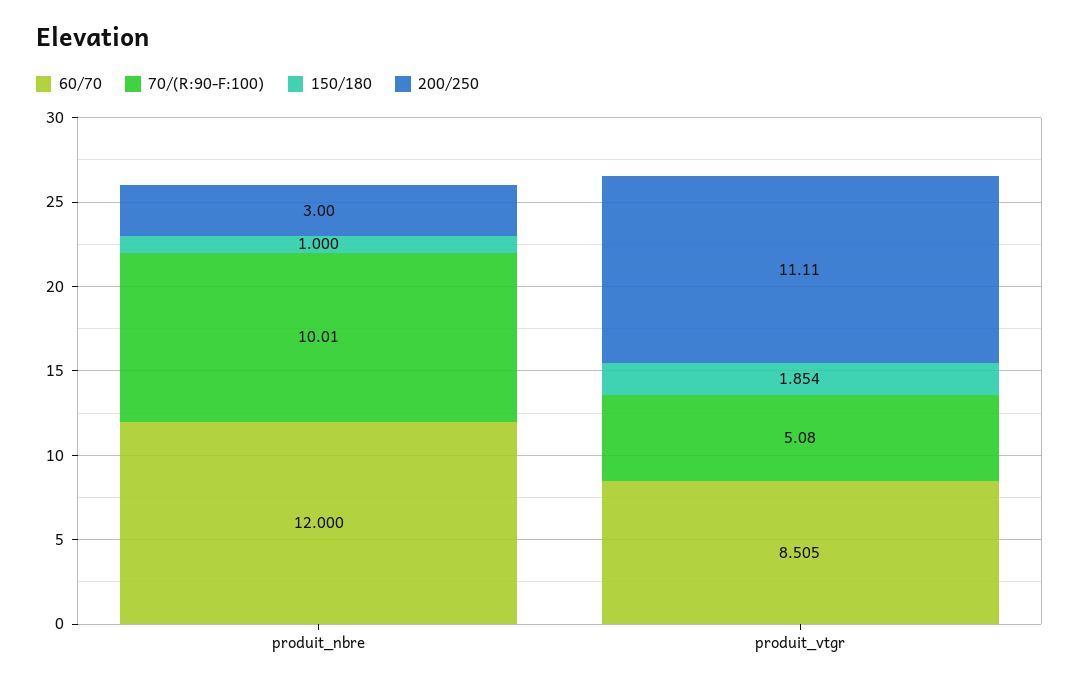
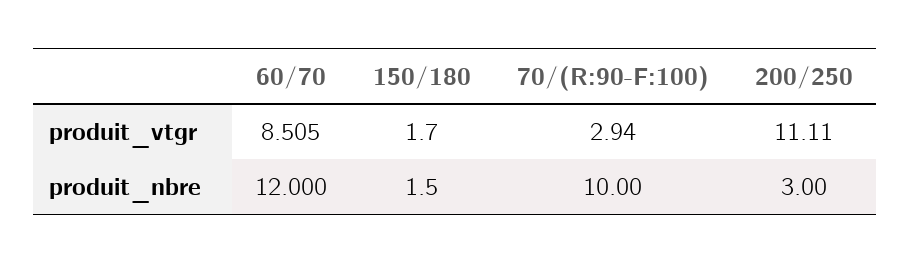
70/(R:90-F:100), produit_nbre: 10.01 -> 10
150/180, produit_nbre: 1 -> 1.5
70/(R:90-F:100), produit_vtgr: 5.08 -> 2.94
150/180, produit_vtgr: 1.854 -> 1.7

